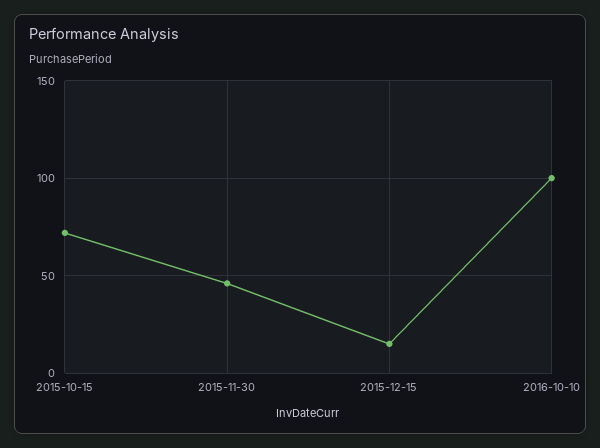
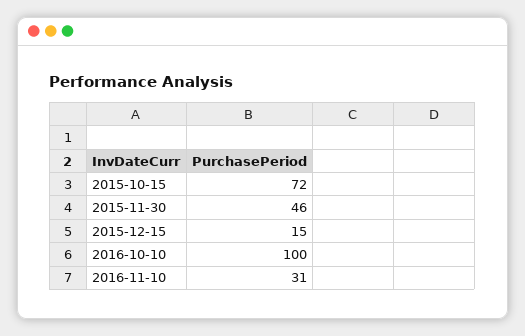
2016-11-10: none -> 31

